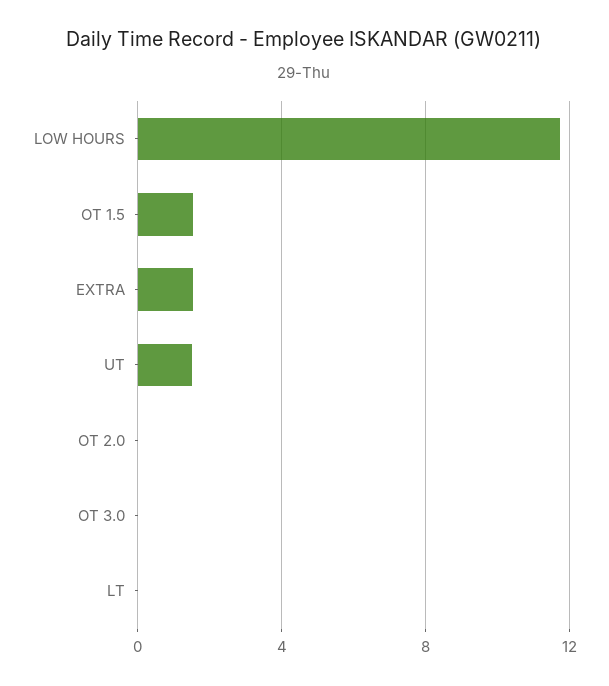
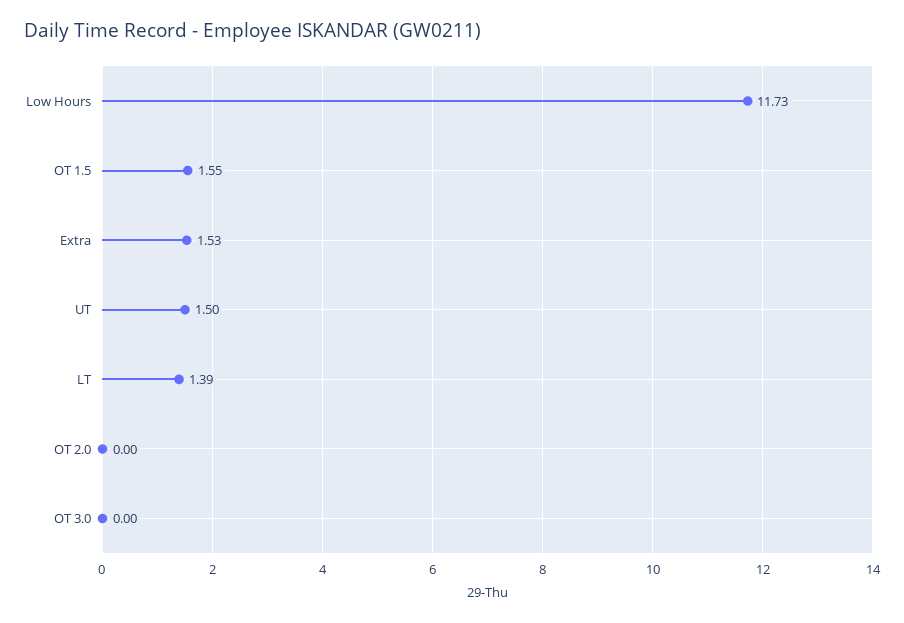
LT: 0 -> 1.39

